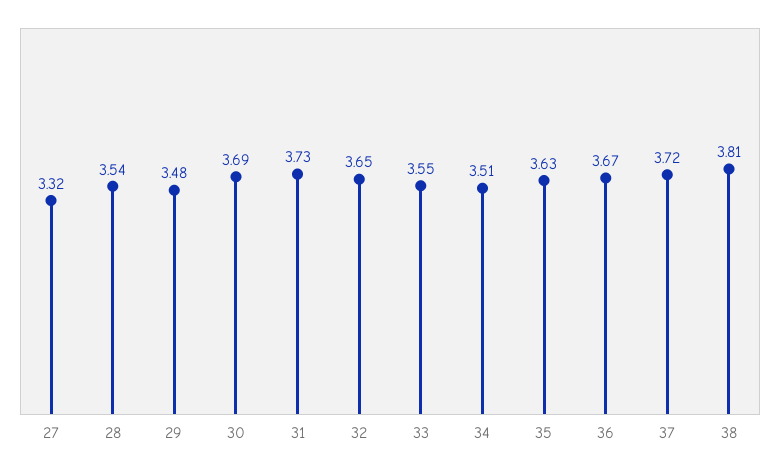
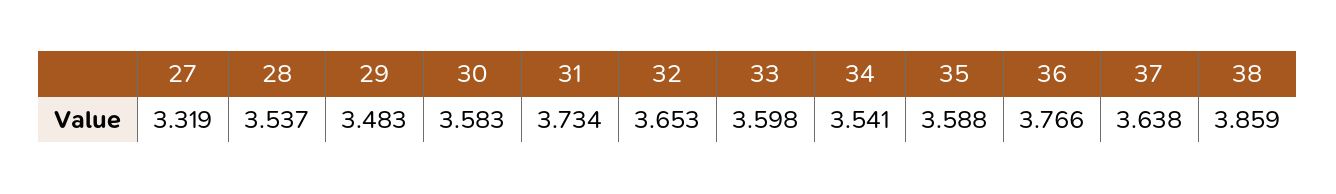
30: 3.69 -> 3.583
33: 3.55 -> 3.598
34: 3.51 -> 3.541
35: 3.63 -> 3.588
36: 3.67 -> 3.766
37: 3.72 -> 3.638
38: 3.81 -> 3.859

